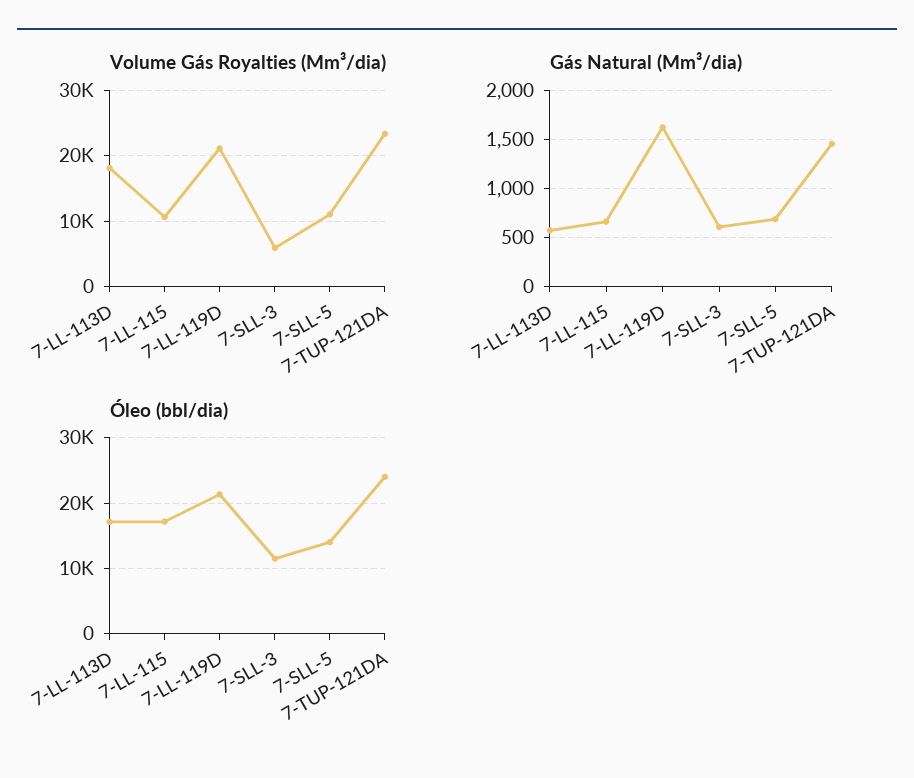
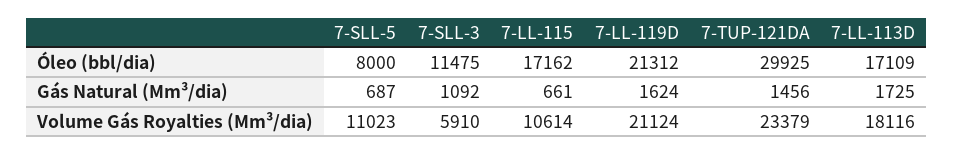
Gás Natural (Mm³/dia), 7-LL-113D: 600 -> 1725
Gás Natural (Mm³/dia), 7-SLL-3: 600 -> 1092
Óleo (bbl/dia), 7-SLL-5: 14000 -> 8000
Óleo (bbl/dia), 7-TUP-121DA: 24000 -> 29925

